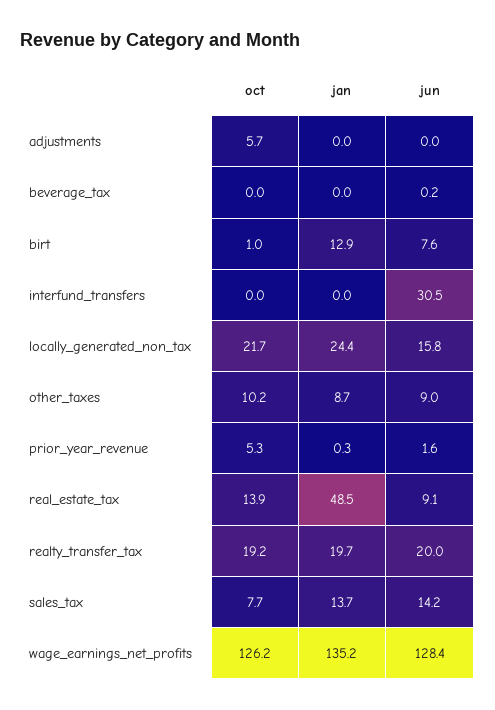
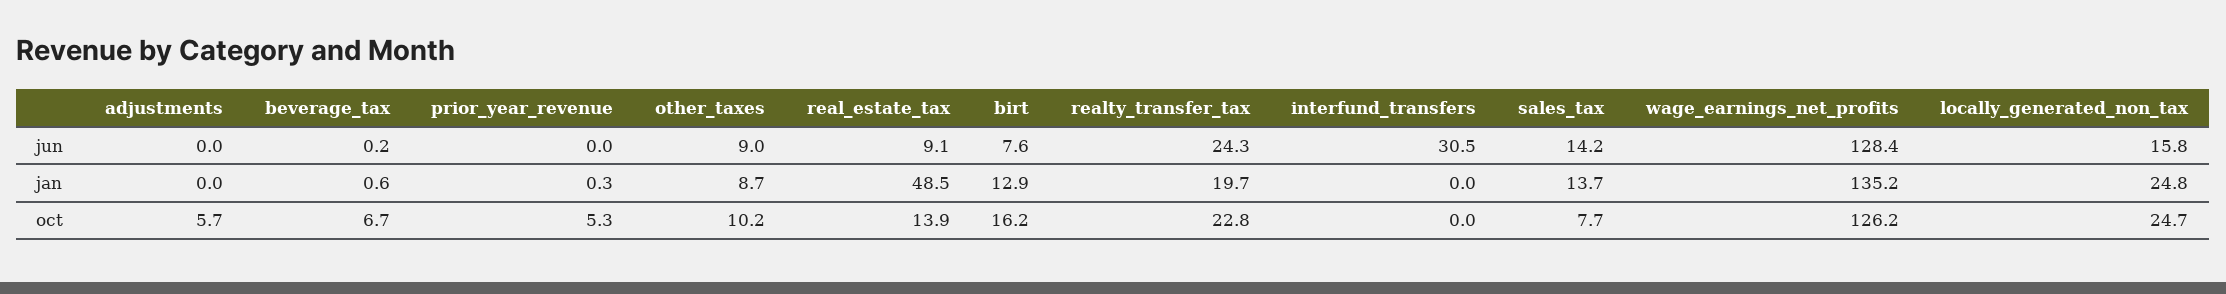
oct, beverage_tax: 0 -> 6.7
jan, beverage_tax: 0 -> 0.6
oct, birt: 1 -> 16.2
oct, locally_generated_non_tax: 21.7 -> 24.7
jan, locally_generated_non_tax: 24.4 -> 24.8
jun, prior_year_revenue: 1.6 -> 0
oct, realty_transfer_tax: 19.2 -> 22.8
jun, realty_transfer_tax: 20 -> 24.3

